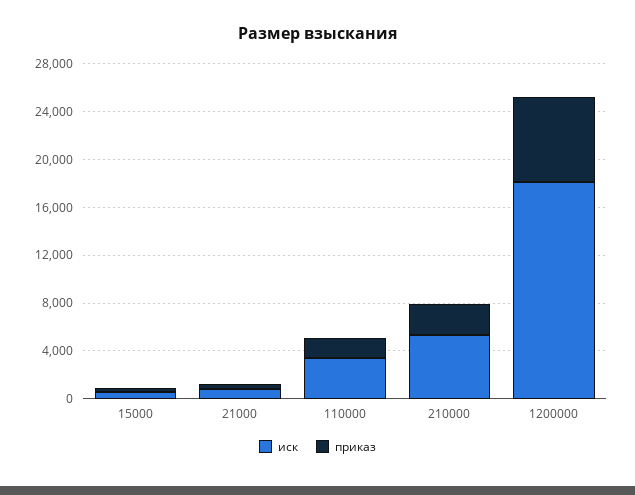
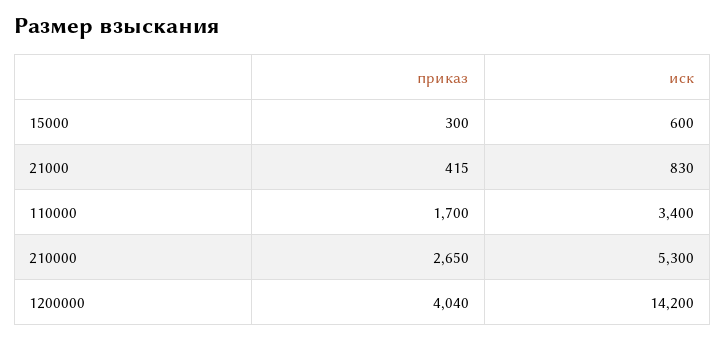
иск, 1200000: 18000 -> 14200
приказ, 1200000: 7000 -> 4040

